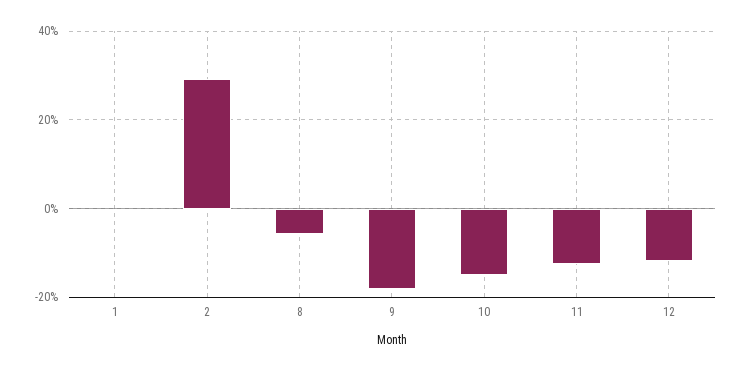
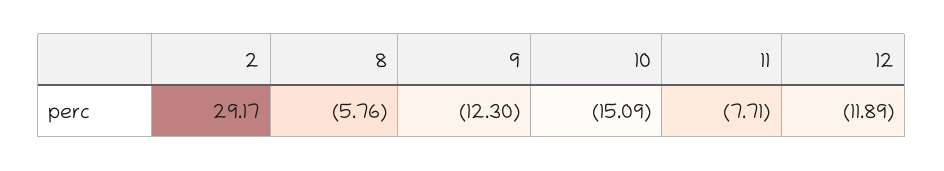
1: 0 -> none
9: -18 -> -12.3
11: -12 -> -7.71

